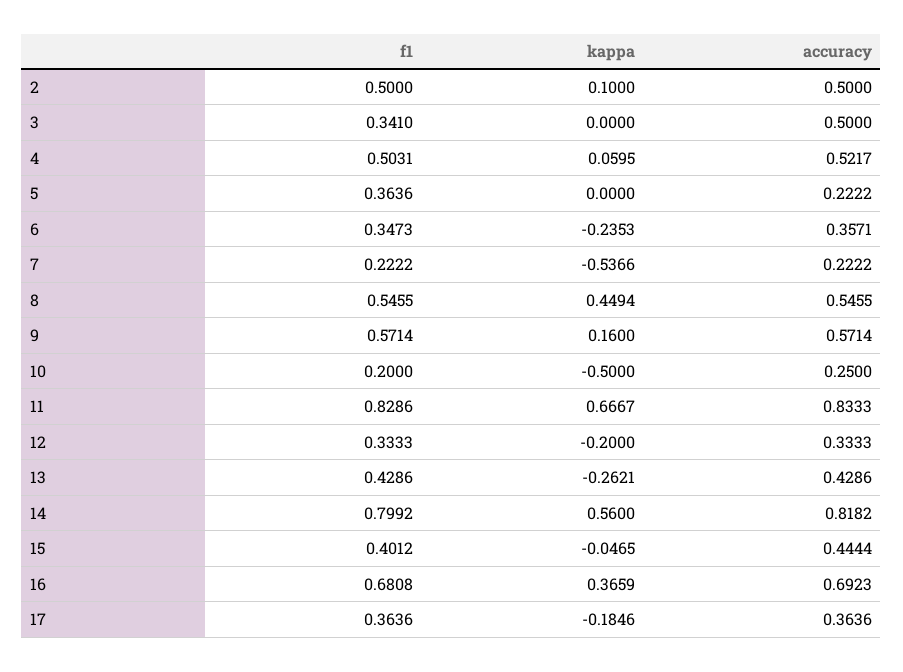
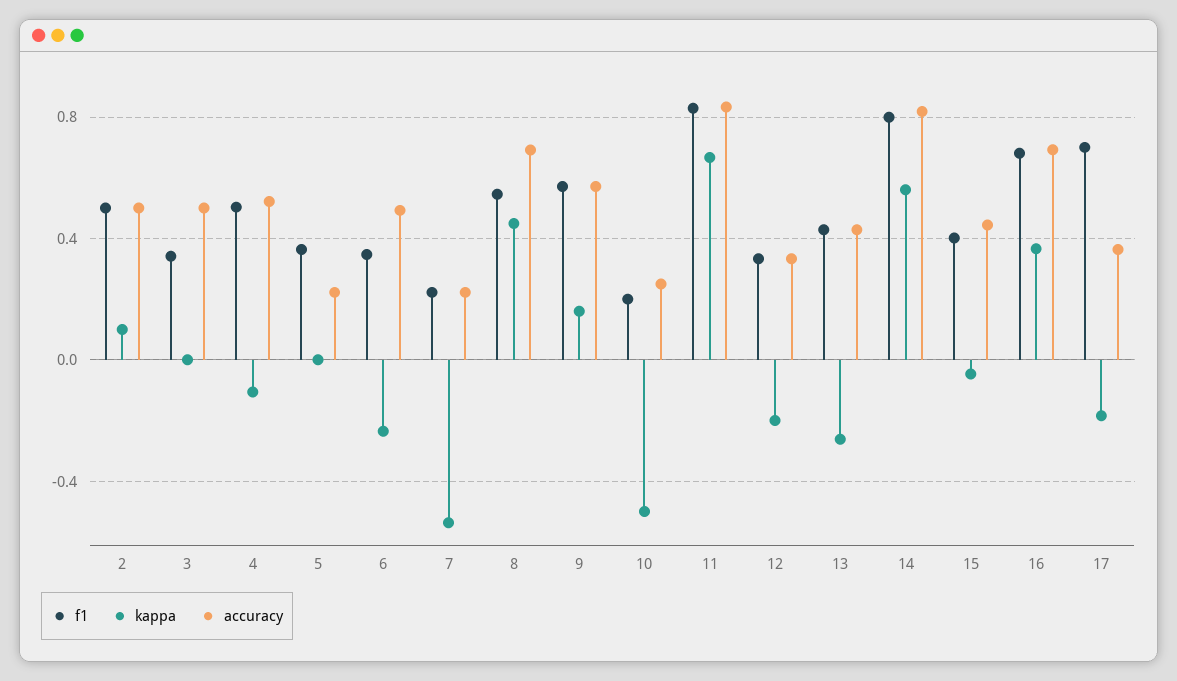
kappa, 4: 0.0595 -> -0.1
accuracy, 6: 0.3571 -> 0.5
accuracy, 8: 0.5455 -> 0.7
f1, 17: 0.3636 -> 0.7

